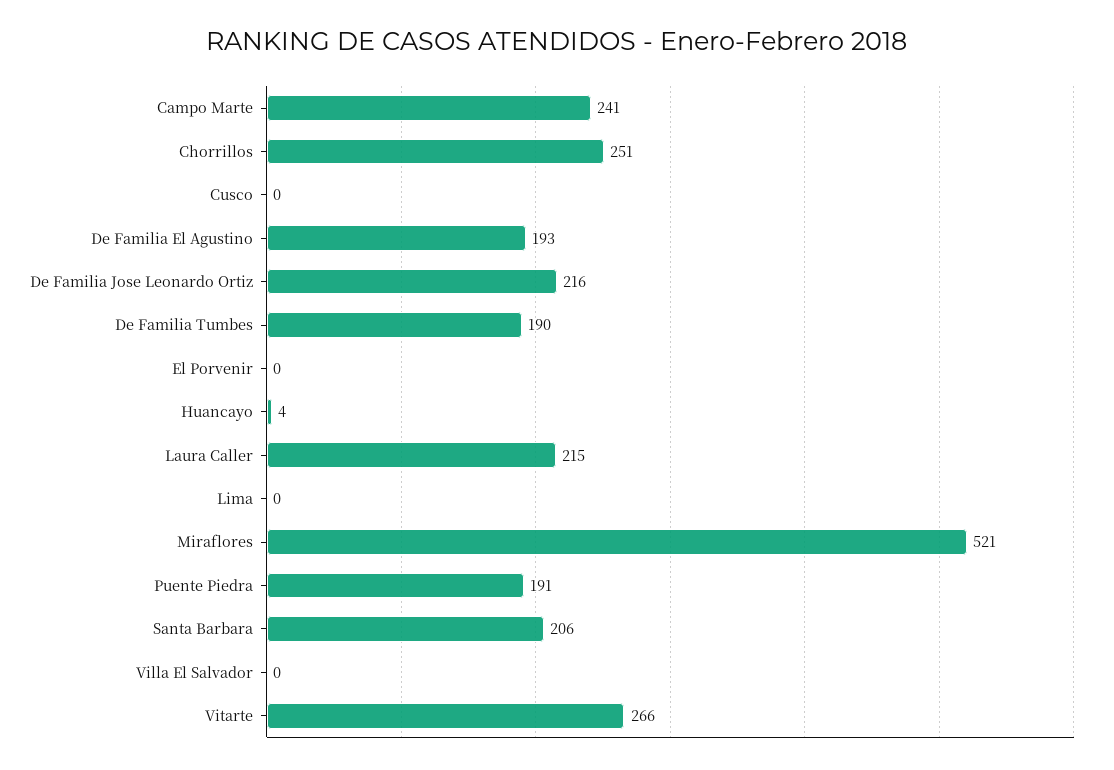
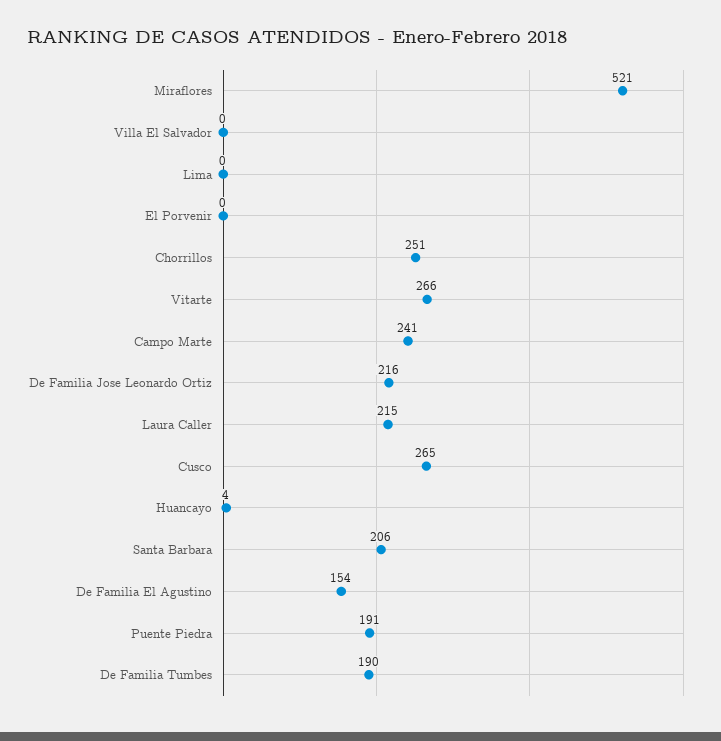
Cusco: 0 -> 265
De Familia El Agustino: 193 -> 154

